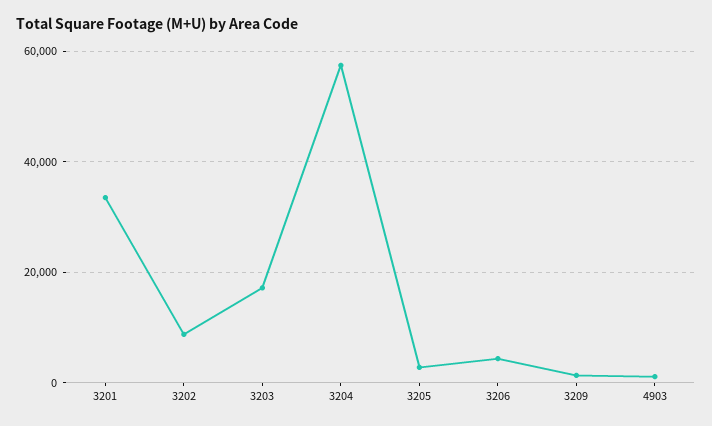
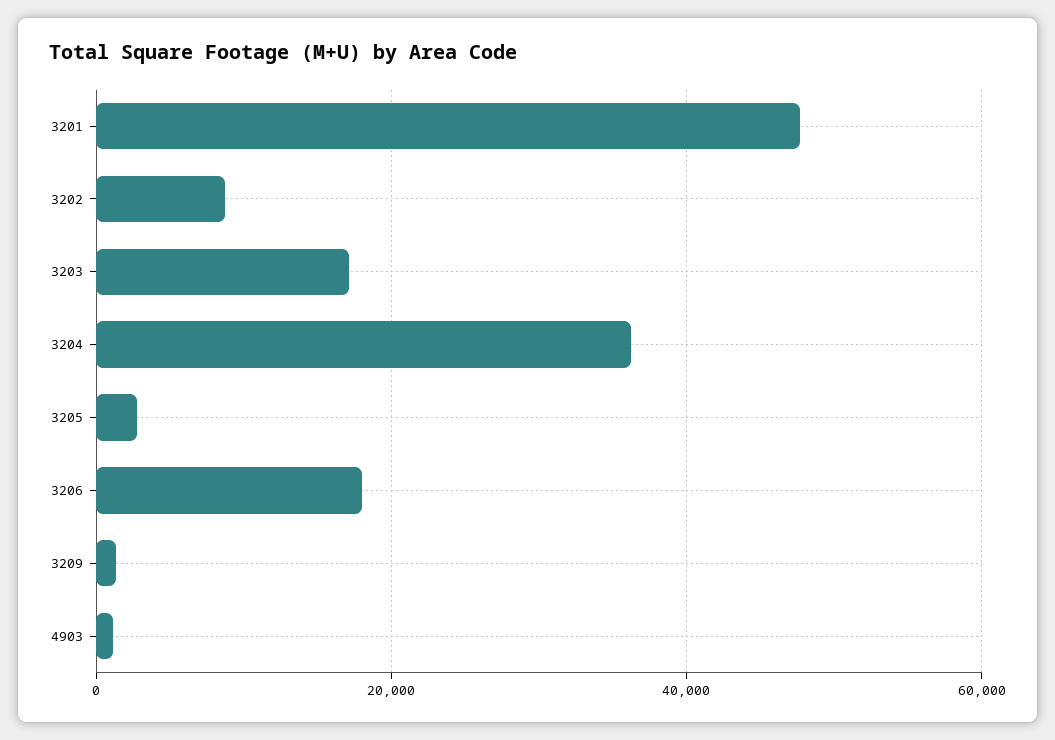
3201: 34000 -> 48000
3204: 58000 -> 36000
3206: 4000 -> 18000

